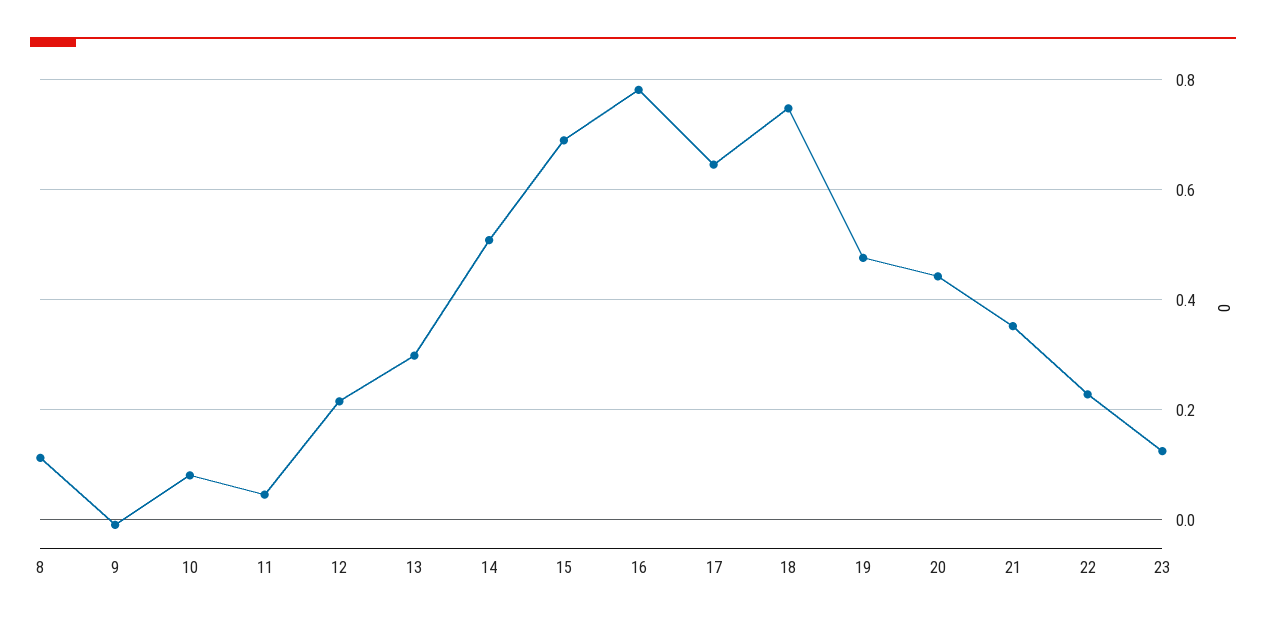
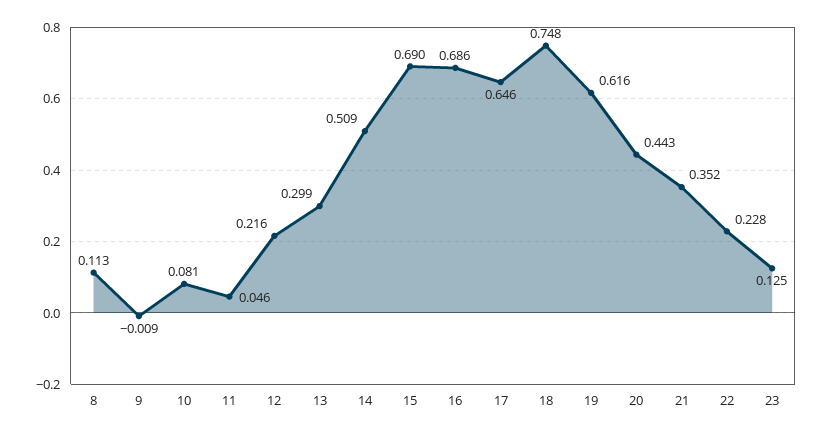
16: 0.78 -> 0.686
19: 0.48 -> 0.616

